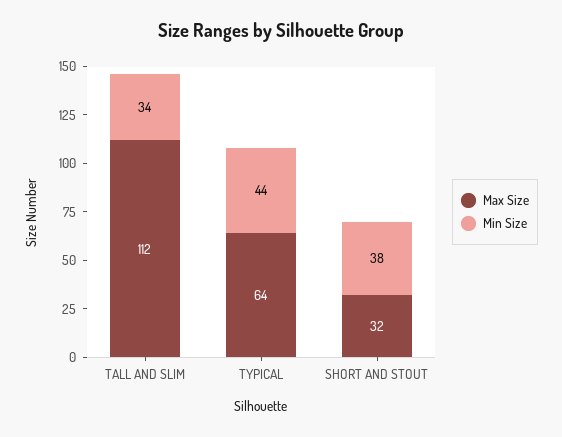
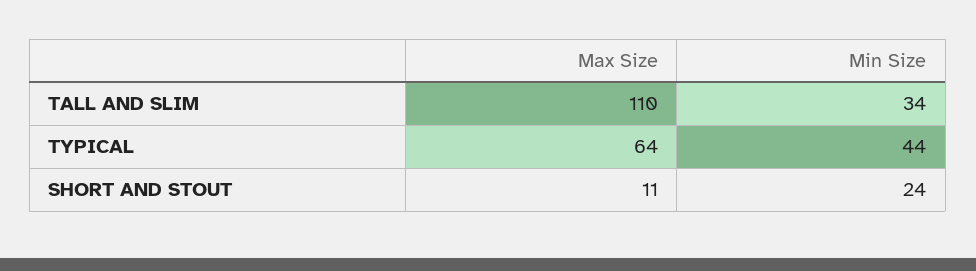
Max Size, TALL AND SLIM: 112 -> 110
Max Size, SHORT AND STOUT: 32 -> 11
Min Size, SHORT AND STOUT: 38 -> 24

